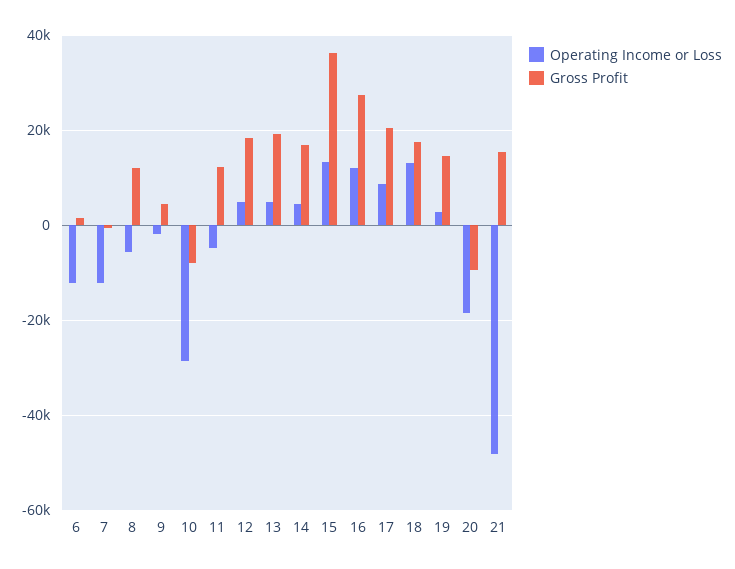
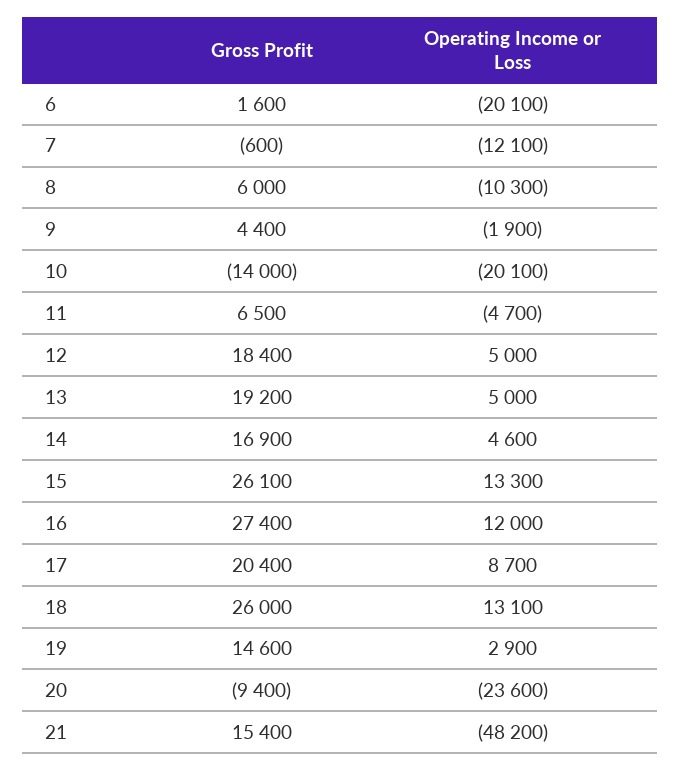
Operating Income or Loss, 6: -12000 -> -20100
Operating Income or Loss, 8: -6000 -> -10300
Gross Profit, 8: 12000 -> 6000
Operating Income or Loss, 10: -28000 -> -20100
Gross Profit, 10: -8000 -> -14000
Gross Profit, 11: 12000 -> 6500
Gross Profit, 15: 36000 -> 26100
Gross Profit, 18: 18000 -> 26000
Operating Income or Loss, 20: -18000 -> -23600

